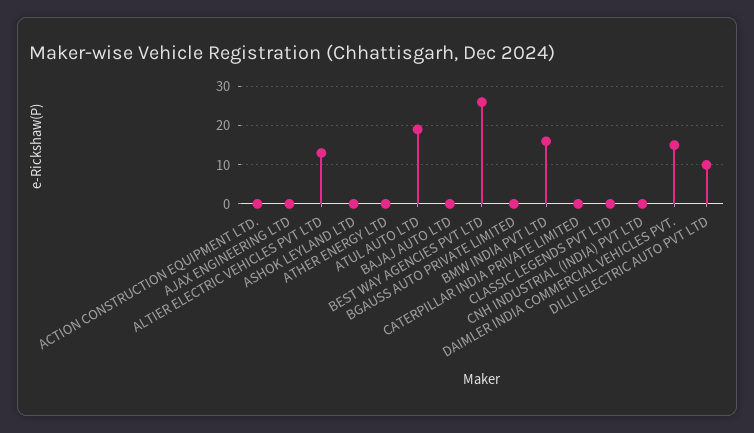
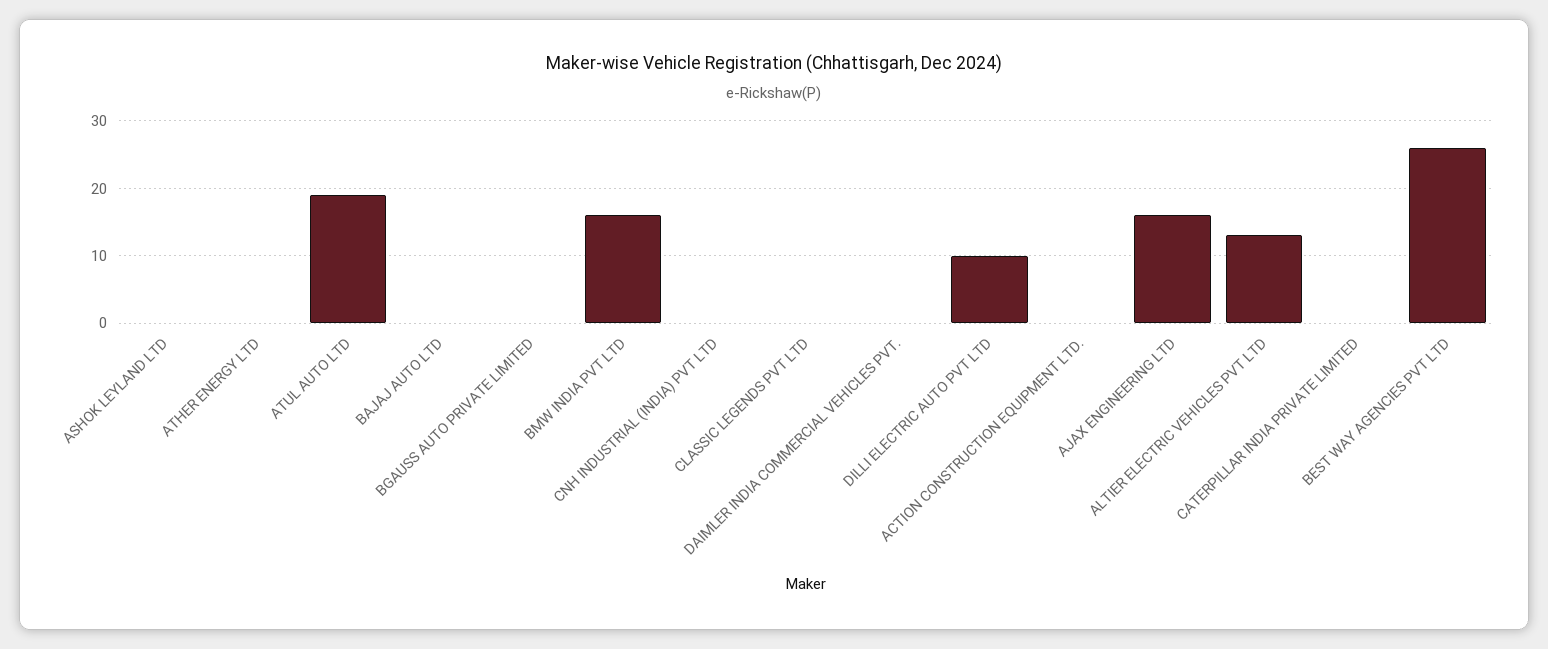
AJAX ENGINEERING LTD: 0 -> 16
DAIMLER INDIA COMMERCIAL VEHICLES PVT.: 15 -> 0

